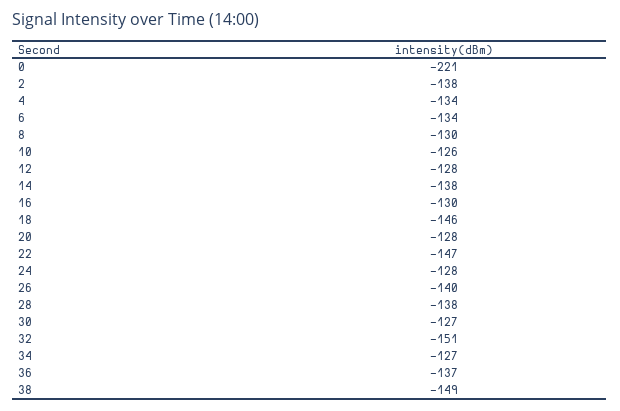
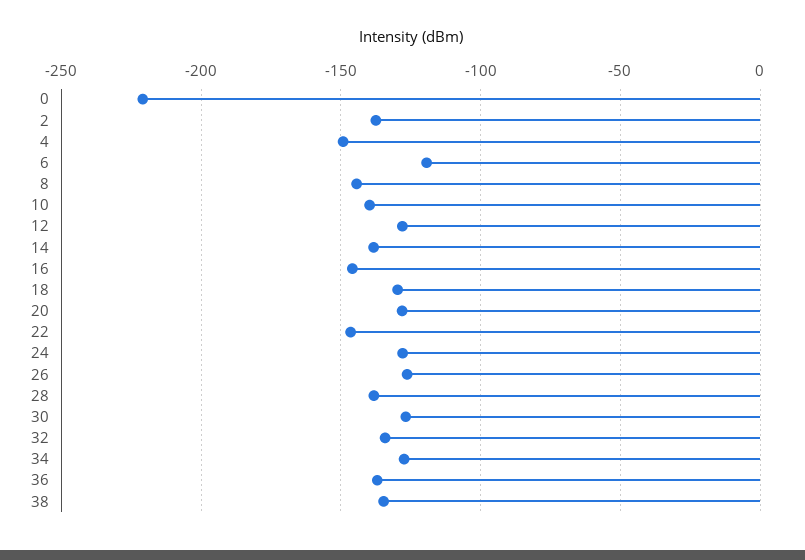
4: -134 -> -150
6: -134 -> -120
8: -130 -> -145
10: -126 -> -140
16: -130 -> -145
18: -146 -> -130
26: -140 -> -125
32: -151 -> -135
38: -149 -> -135

